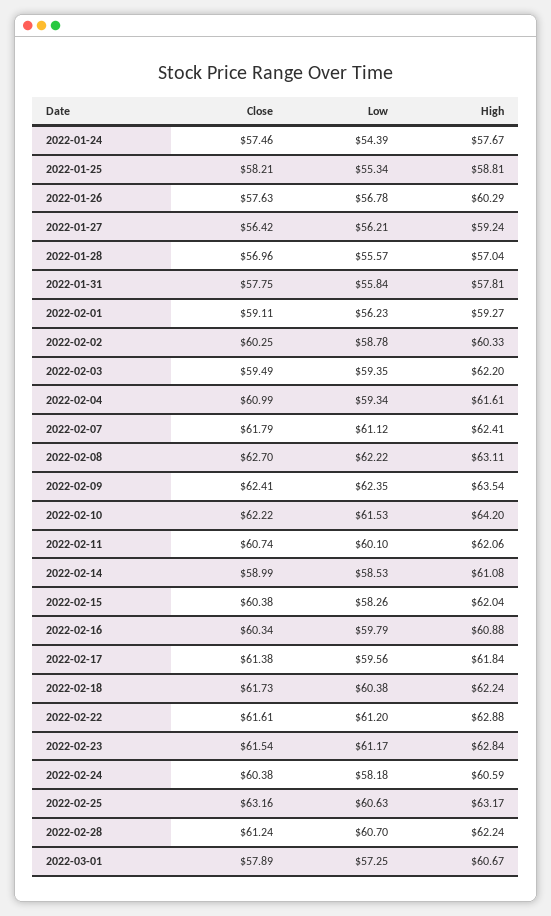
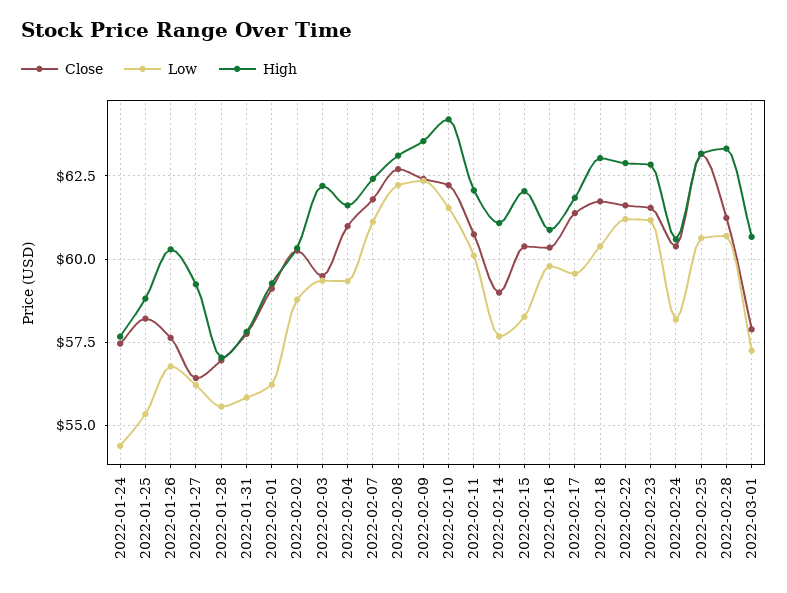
Low, 2022-02-14: 58.53 -> 57.75
High, 2022-02-18: 62.24 -> 63
High, 2022-02-28: 62.24 -> 63.25

